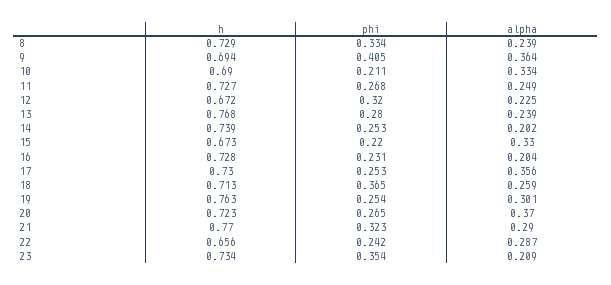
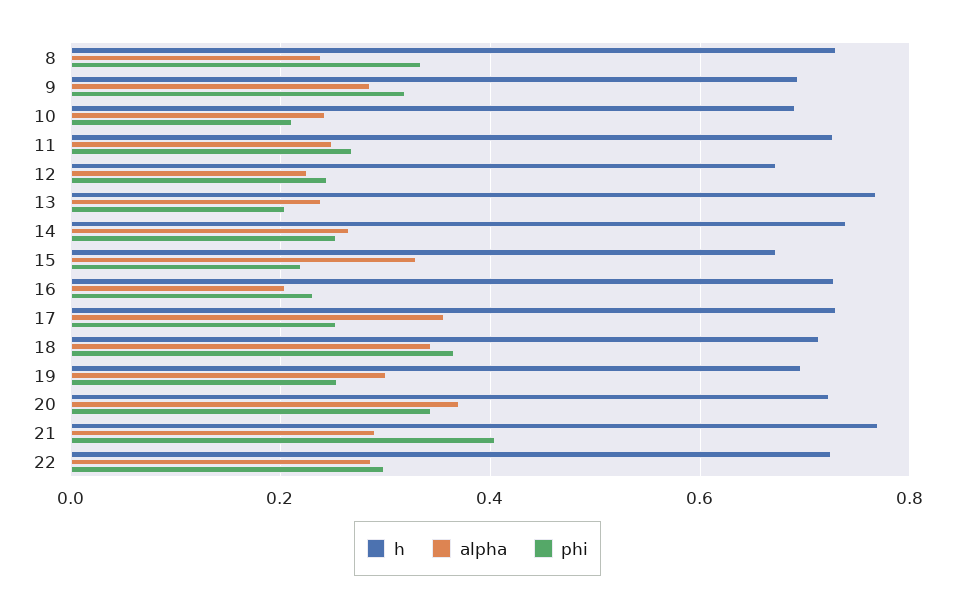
phi, 9: 0.405 -> 0.32
alpha, 9: 0.364 -> 0.28
alpha, 10: 0.334 -> 0.24
phi, 12: 0.32 -> 0.24
phi, 13: 0.28 -> 0.2
alpha, 14: 0.202 -> 0.26
alpha, 18: 0.259 -> 0.34
h, 19: 0.763 -> 0.7
phi, 20: 0.265 -> 0.34
phi, 21: 0.323 -> 0.4
h, 22: 0.656 -> 0.72
phi, 22: 0.242 -> 0.3
h, 23: 0.734 -> none
phi, 23: 0.354 -> none
alpha, 23: 0.209 -> none

